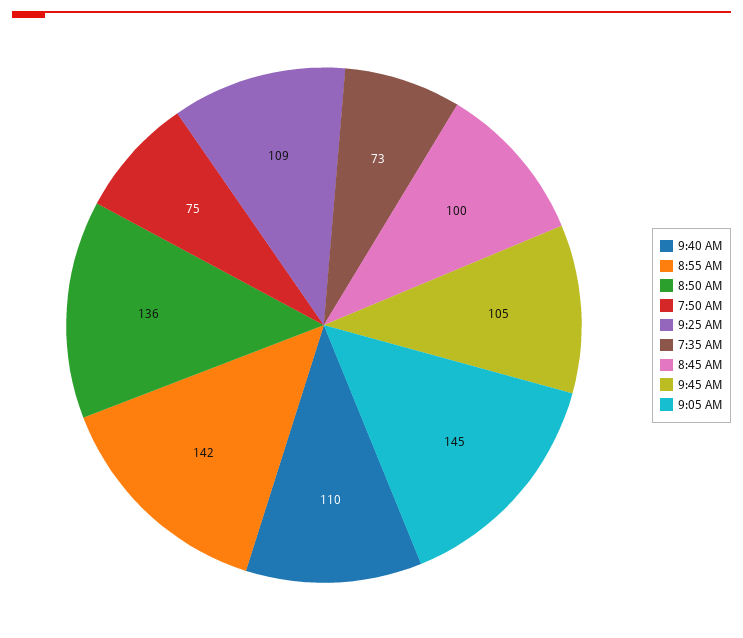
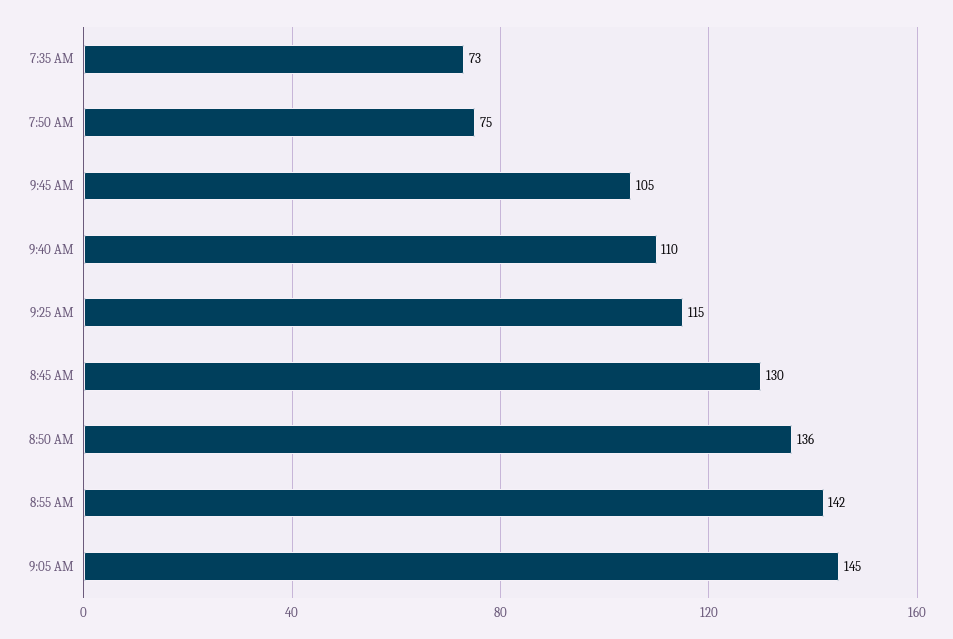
9:25 AM: 109 -> 115
8:45 AM: 100 -> 130

